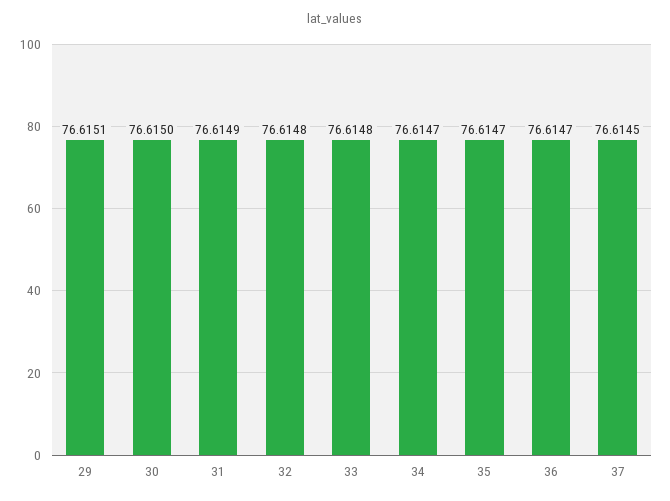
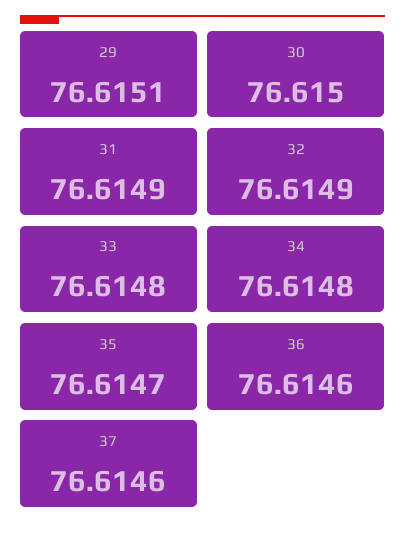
32: 76.6148 -> 76.6149
34: 76.6147 -> 76.6148
36: 76.6147 -> 76.6146
37: 76.6145 -> 76.6146

